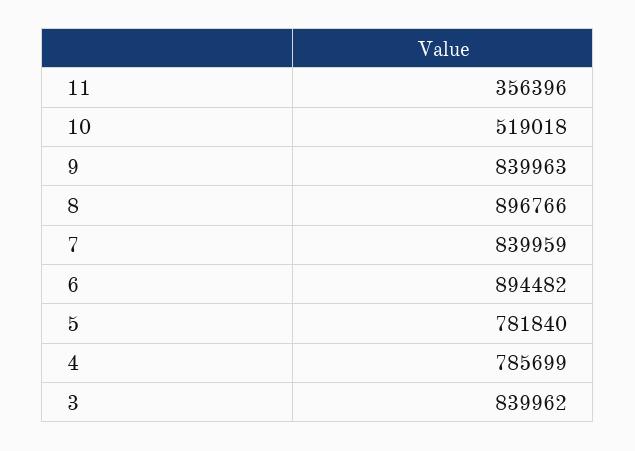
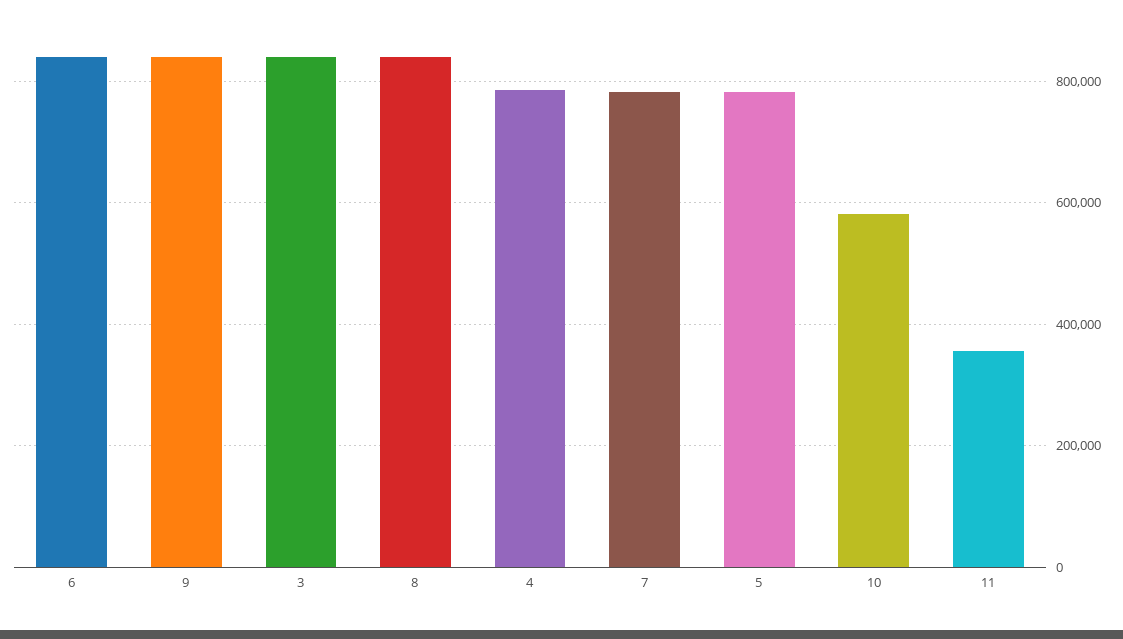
10: 519018 -> 580000
8: 896766 -> 840000
7: 839959 -> 780000
6: 894482 -> 840000

